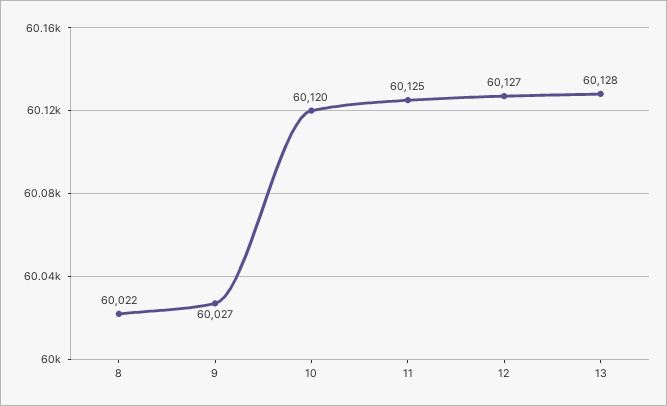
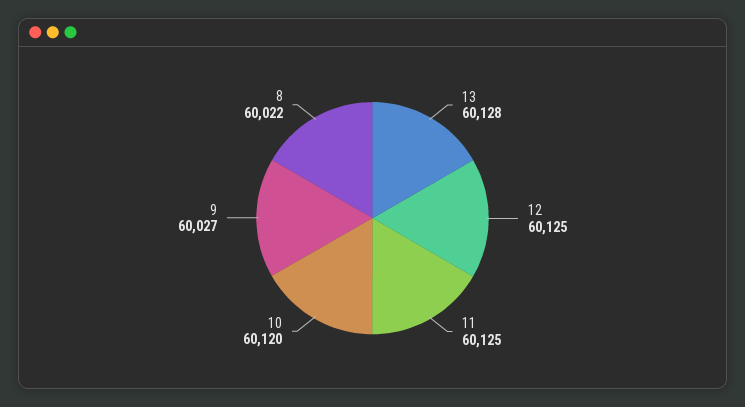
12: 60127 -> 60125

